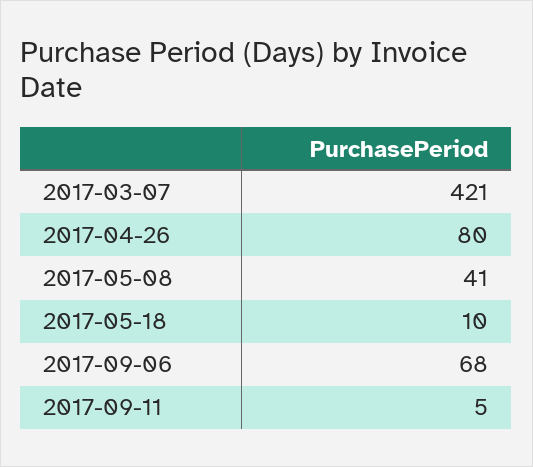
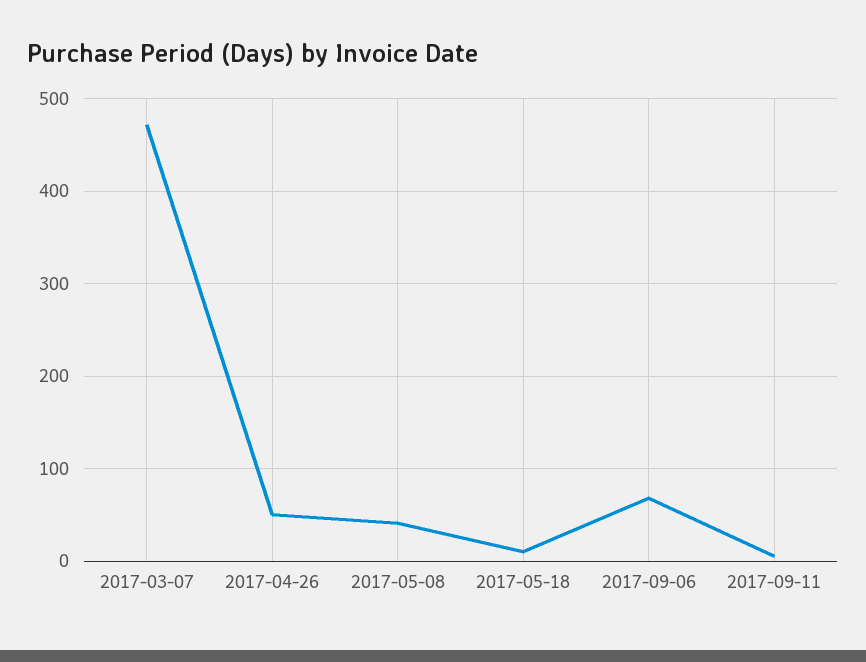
2017-03-07: 421 -> 470
2017-04-26: 80 -> 50

